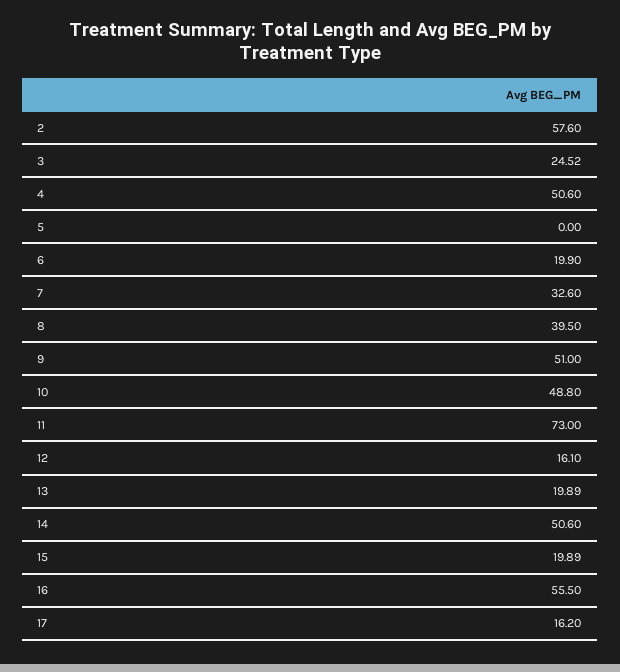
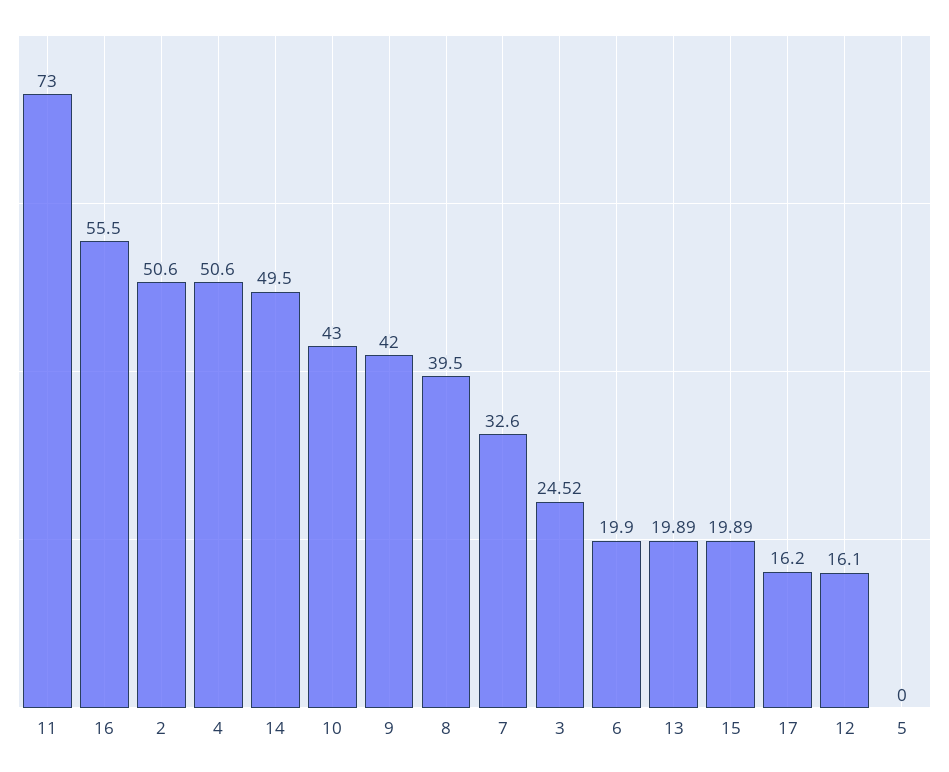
2: 57.6 -> 50.6
9: 51 -> 42
10: 48.8 -> 43
14: 50.6 -> 49.5

